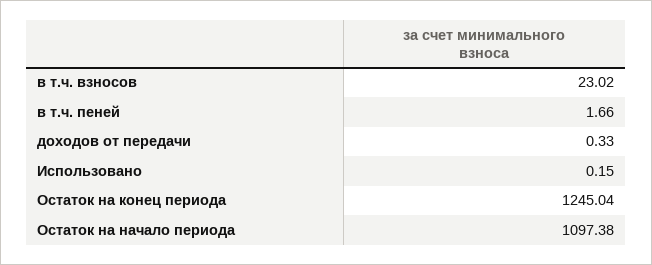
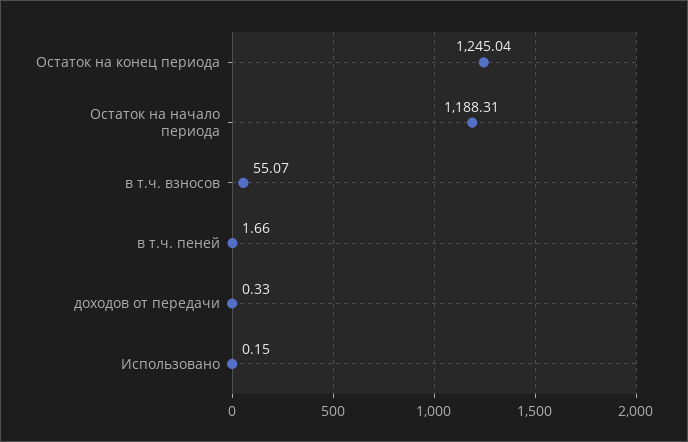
в т.ч. взносов: 23.02 -> 55.07
Остаток на начало периода: 1097.38 -> 1188.31

